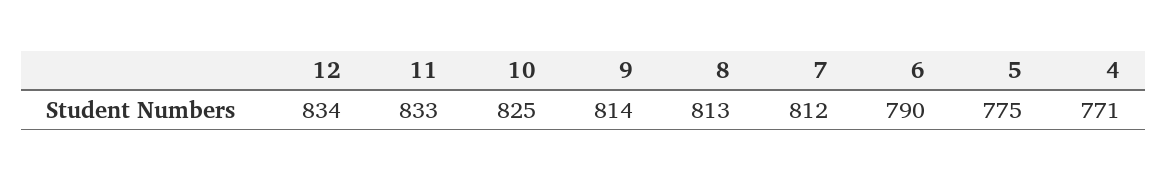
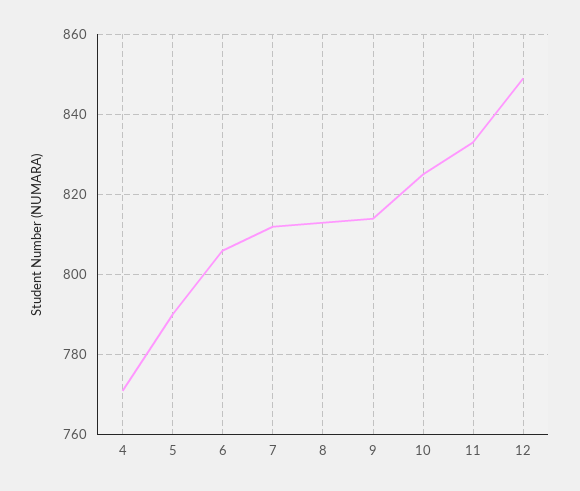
12: 834 -> 850
6: 790 -> 805
5: 775 -> 790

